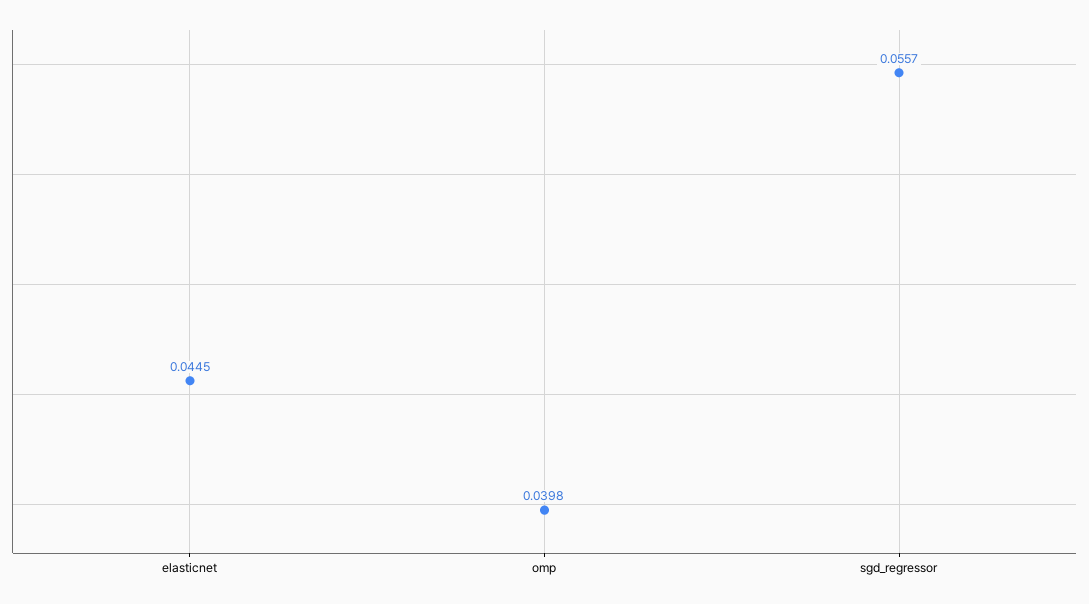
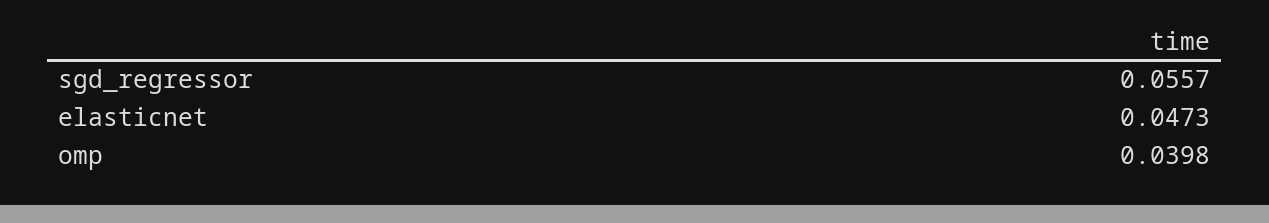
elasticnet: 0.0445 -> 0.0473

